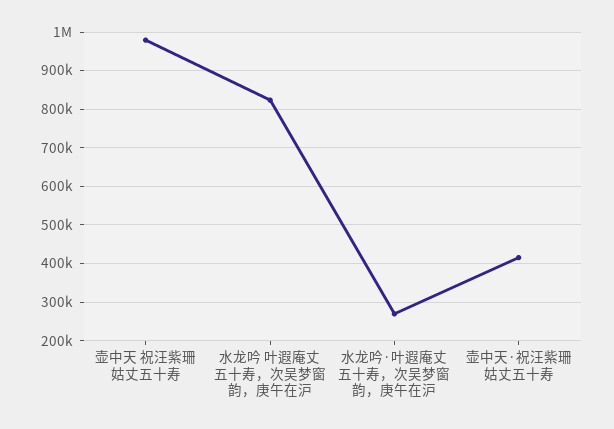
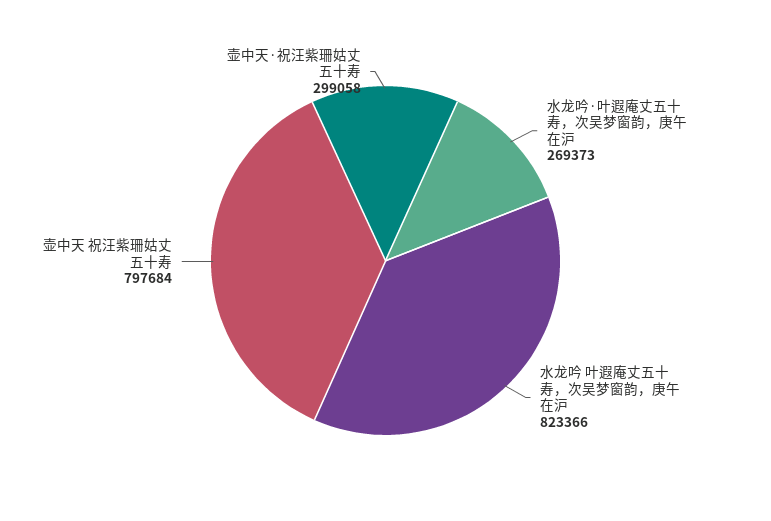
壶中天 祝汪紫珊姑丈五十寿: 980000 -> 797684
壶中天·祝汪紫珊姑丈五十寿: 420000 -> 299058

